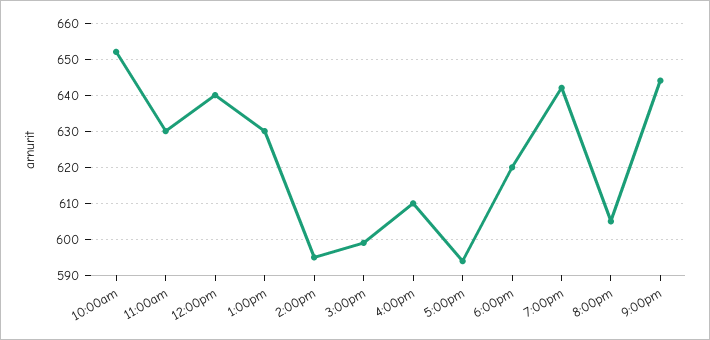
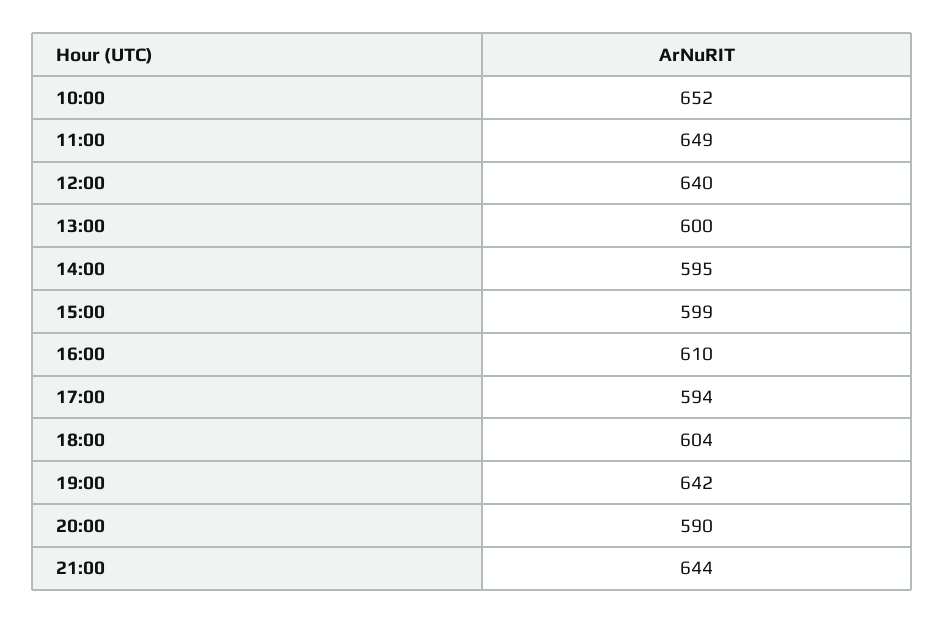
11:00am: 630 -> 649
1:00pm: 630 -> 600
6:00pm: 620 -> 604
8:00pm: 605 -> 590

